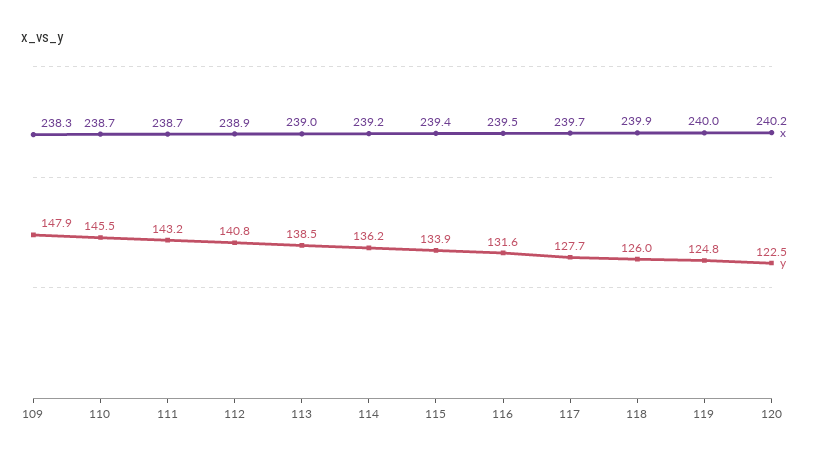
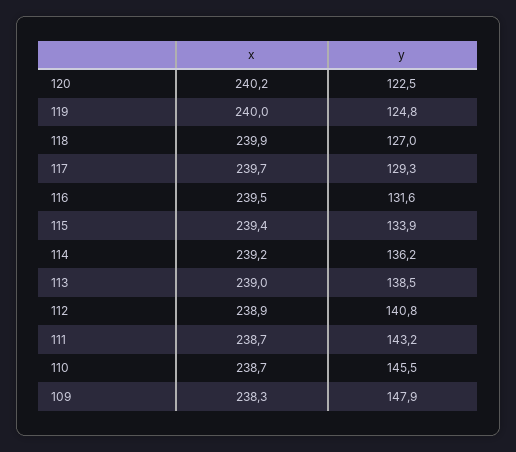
y, 117: 127.7 -> 129.3
y, 118: 126 -> 127

